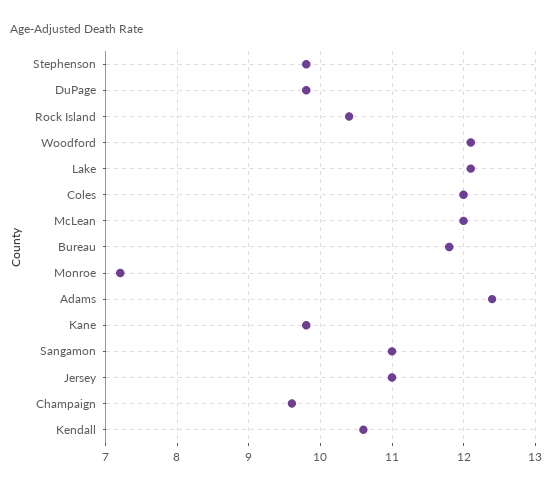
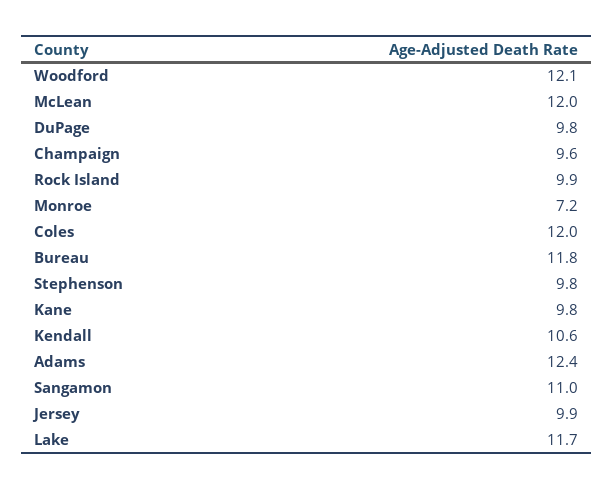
Rock Island: 10.4 -> 9.9
Lake: 12.1 -> 11.7
Jersey: 11 -> 9.9

